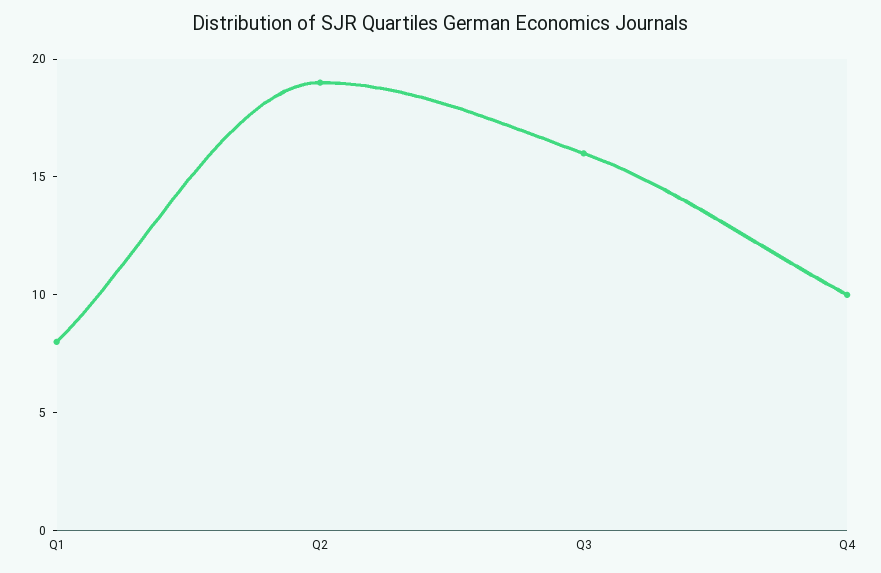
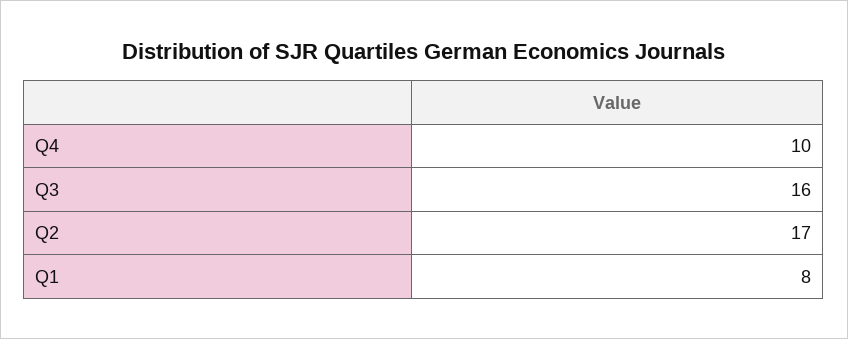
Q2: 19 -> 17

